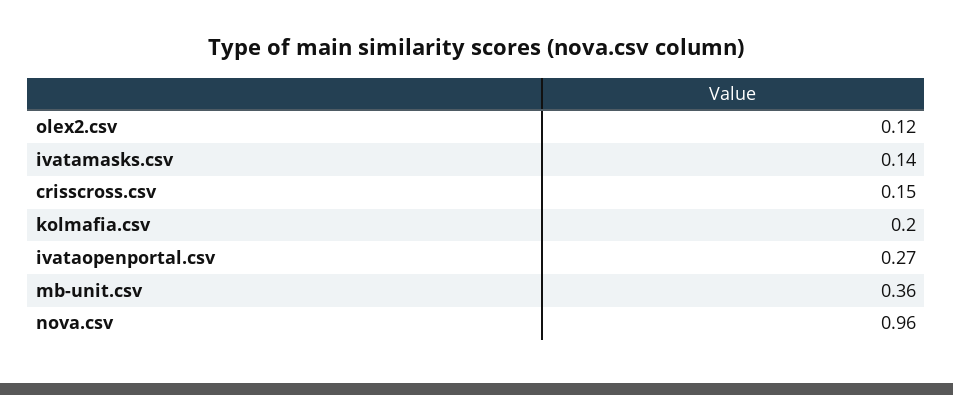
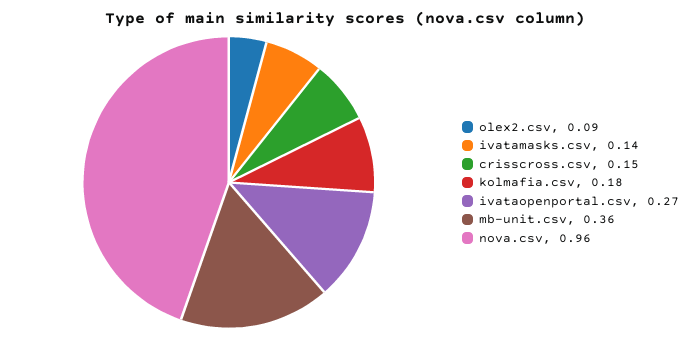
olex2.csv: 0.12 -> 0.09
kolmafia.csv: 0.2 -> 0.18

